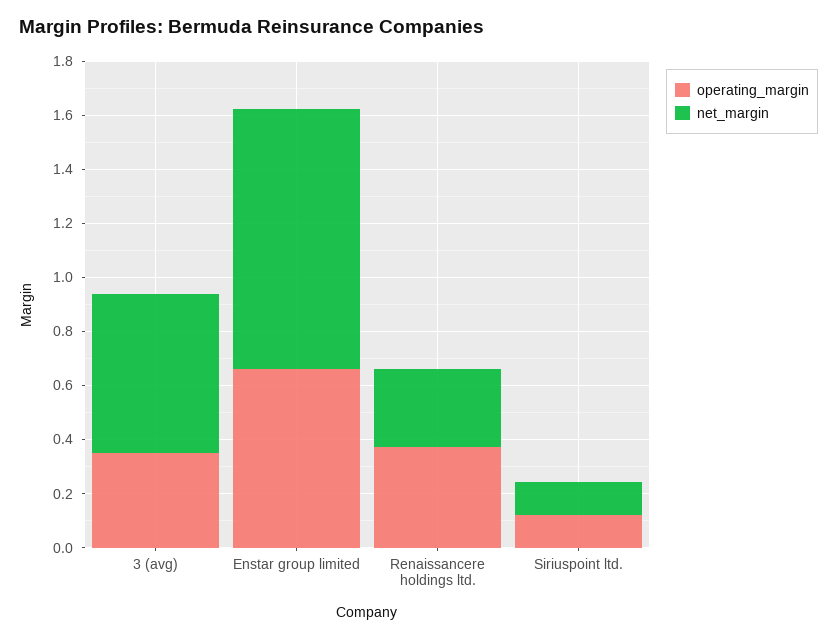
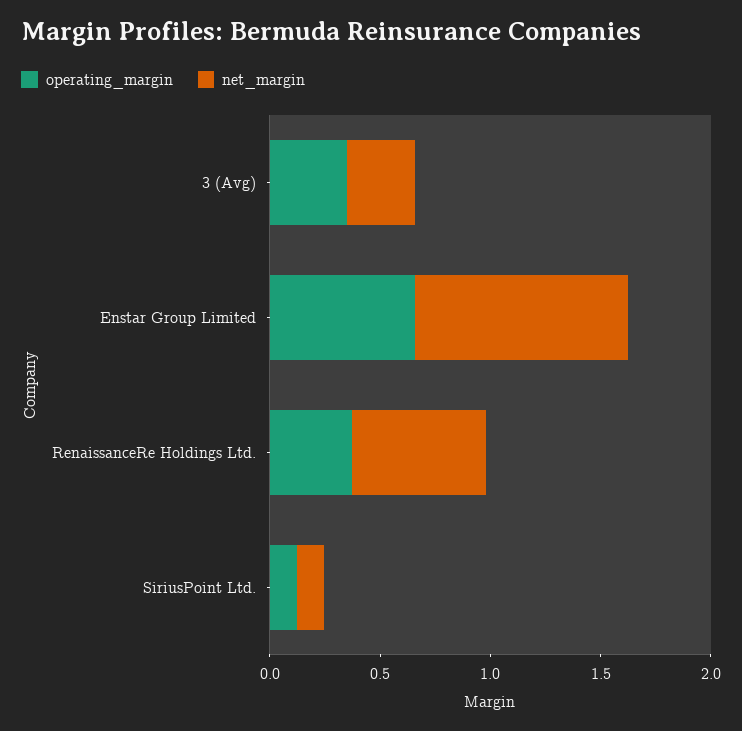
net_margin, 3 (avg): 0.6 -> 0.3
net_margin, Renaissancere holdings ltd.: 0.3 -> 0.6

